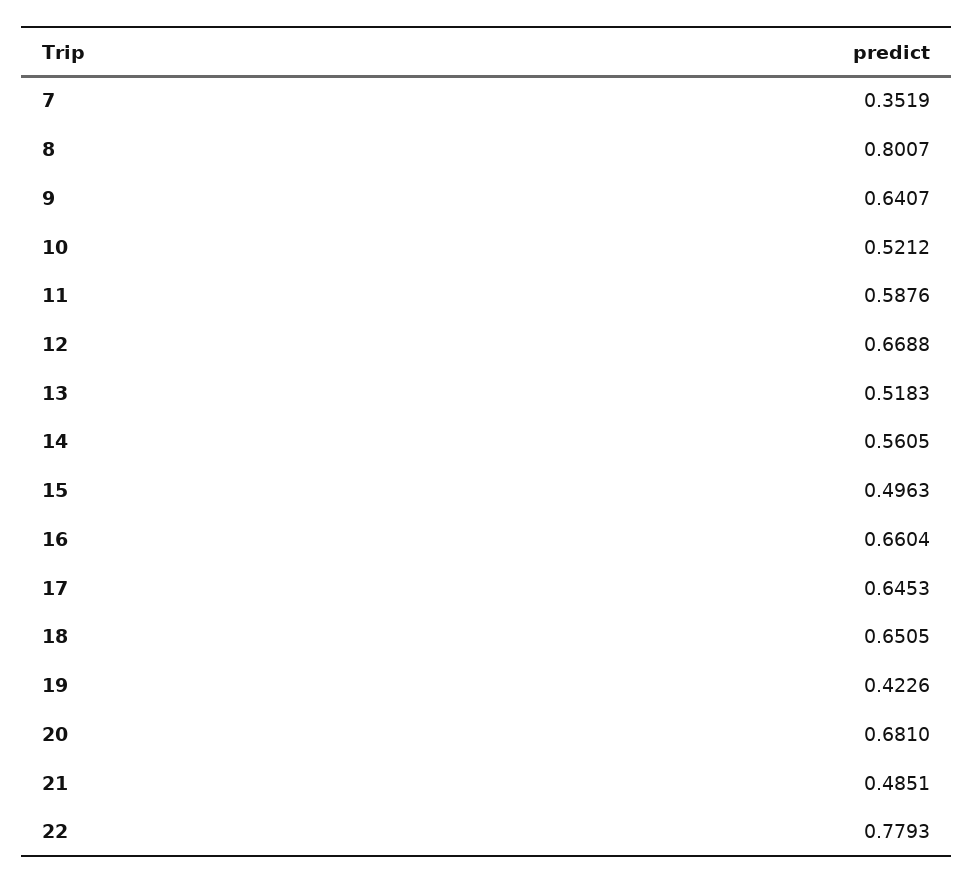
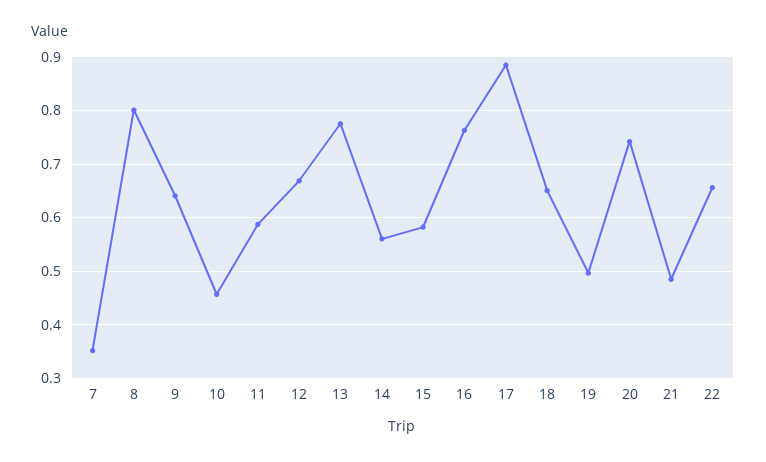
10: 0.5212 -> 0.46
13: 0.5183 -> 0.78
15: 0.4963 -> 0.58
16: 0.6604 -> 0.76
17: 0.6453 -> 0.88
19: 0.4226 -> 0.5
20: 0.681 -> 0.74
22: 0.7793 -> 0.66

